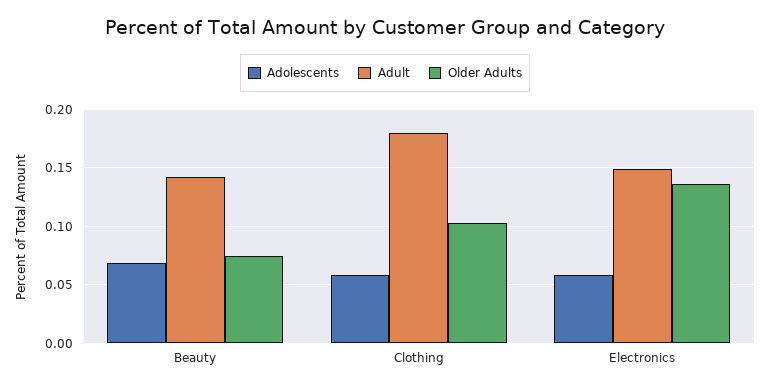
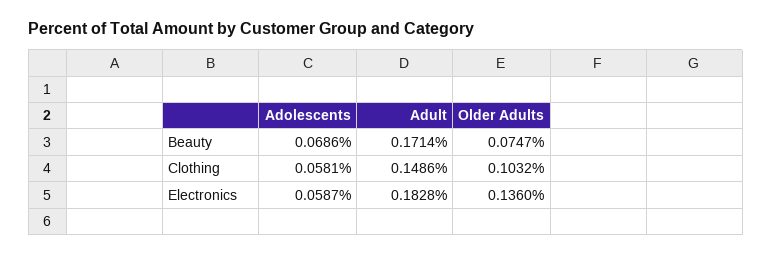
Adult, Beauty: 0.14 -> 0.1714
Adult, Clothing: 0.18 -> 0.1486
Adult, Electronics: 0.15 -> 0.1828

